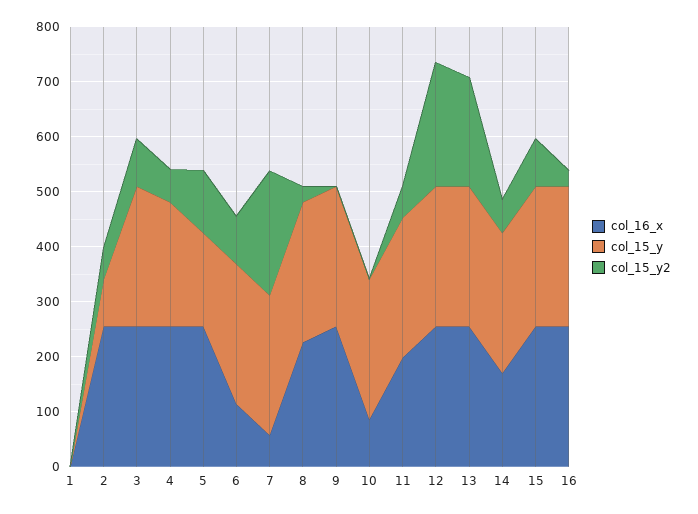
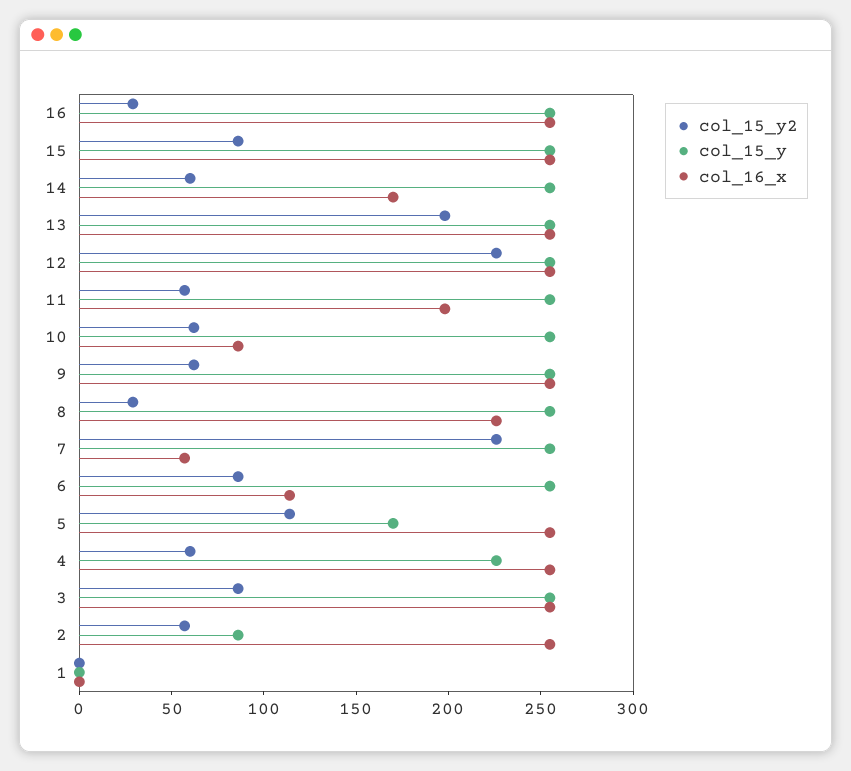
col_15_y2, 9: 0 -> 60
col_15_y2, 10: 0 -> 60

